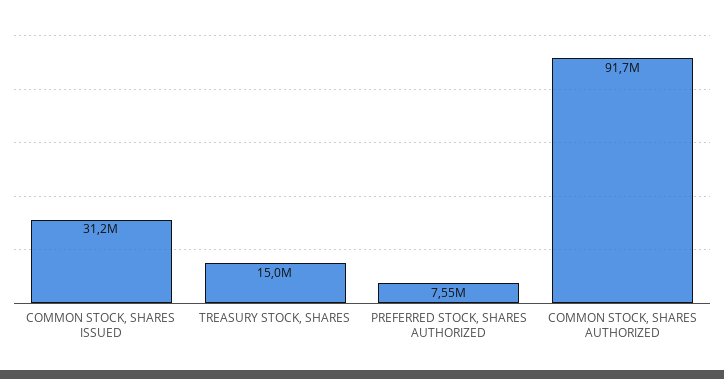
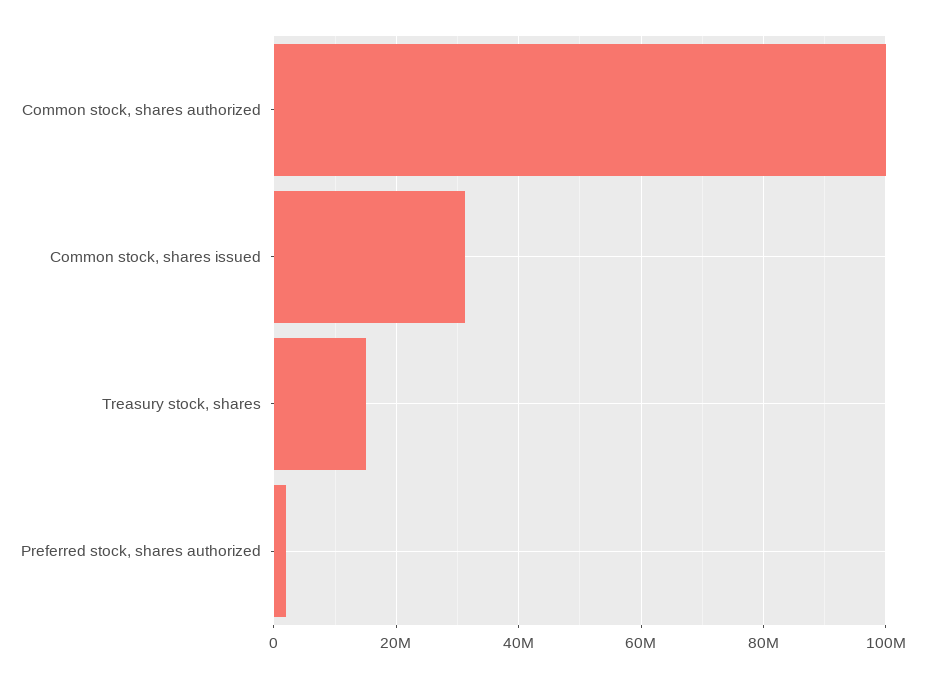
PREFERRED STOCK, SHARES AUTHORIZED: 7550000 -> 2000000
COMMON STOCK, SHARES AUTHORIZED: 91700000 -> 100000000

